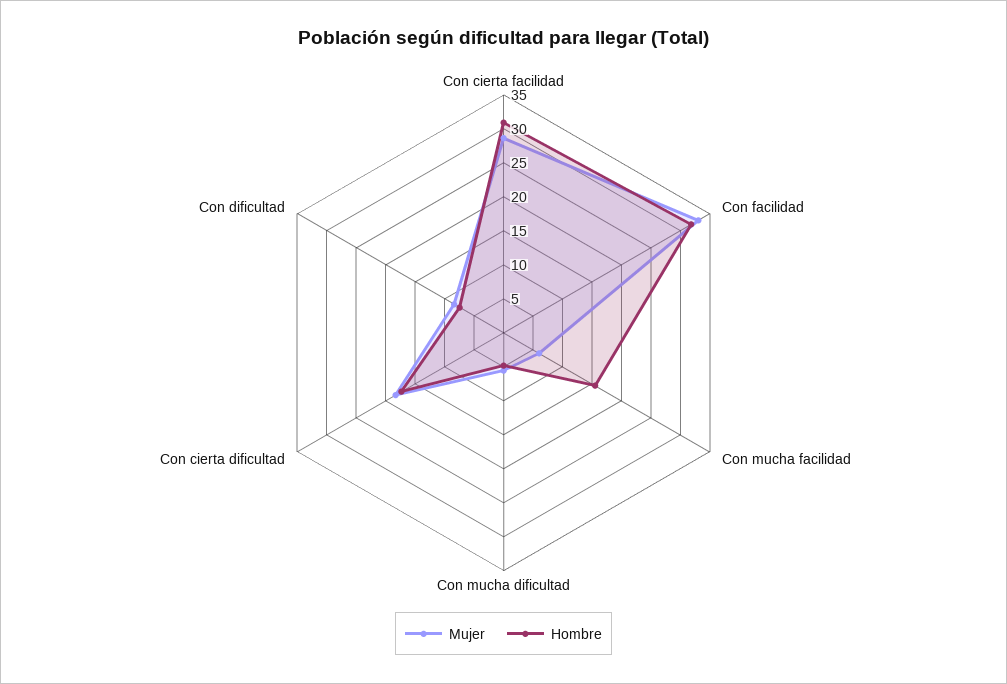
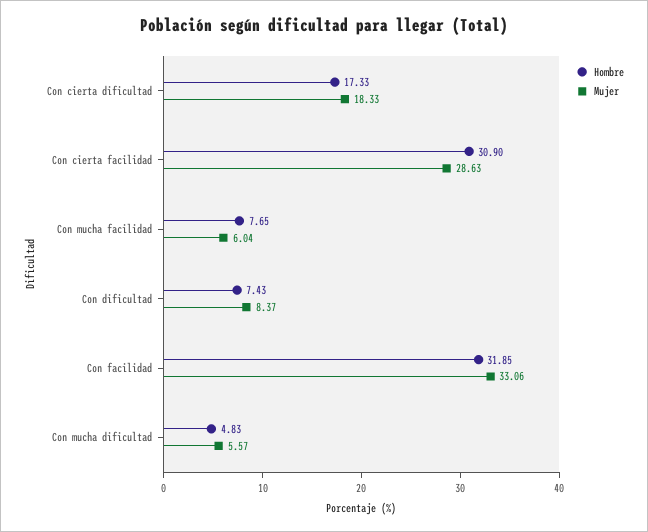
Hombre, Con mucha facilidad: 15 -> 7.65

